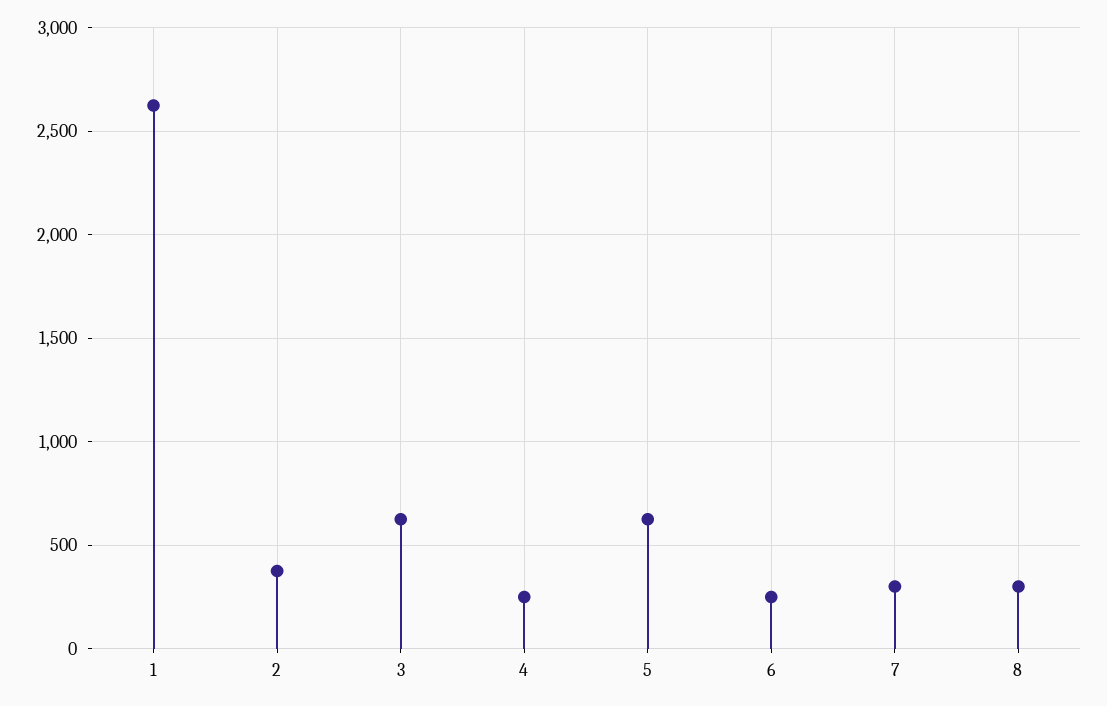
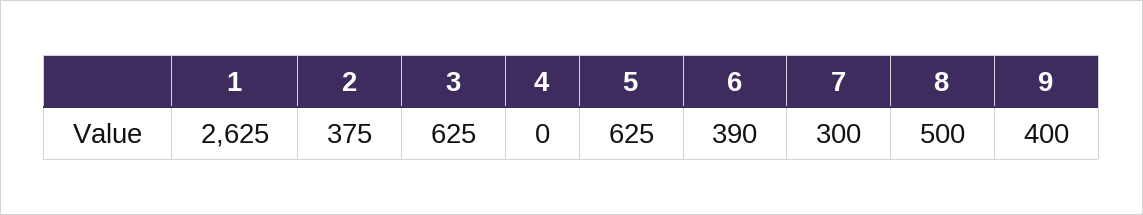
4: 250 -> 0
6: 250 -> 390
8: 300 -> 500
9: none -> 400

